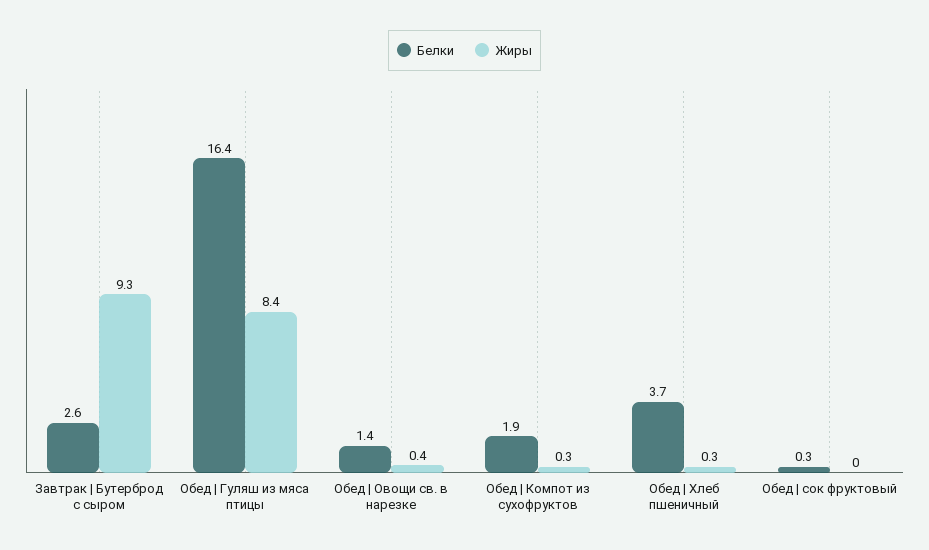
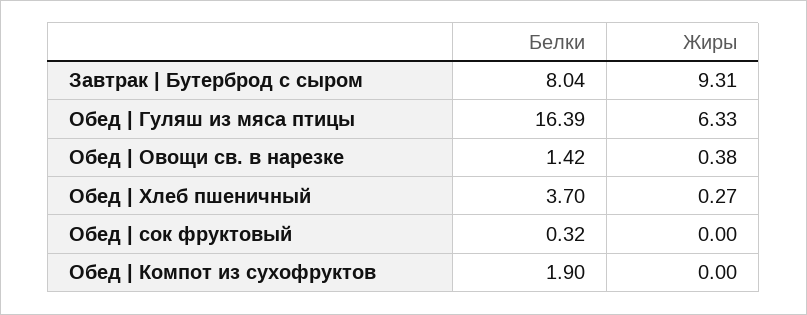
Белки, Завтрак | Бутерброд с сыром: 2.6 -> 8.04
Жиры, Обед | Гуляш из мяса птицы: 8.4 -> 6.33
Жиры, Обед | Компот из сухофруктов: 0.3 -> 0

